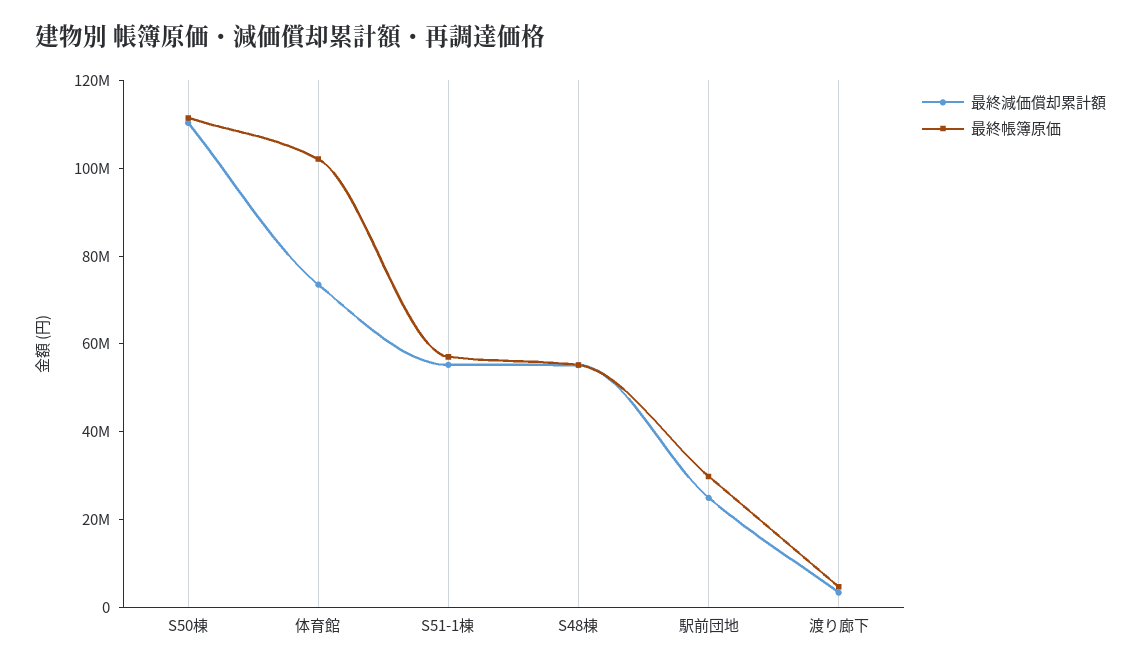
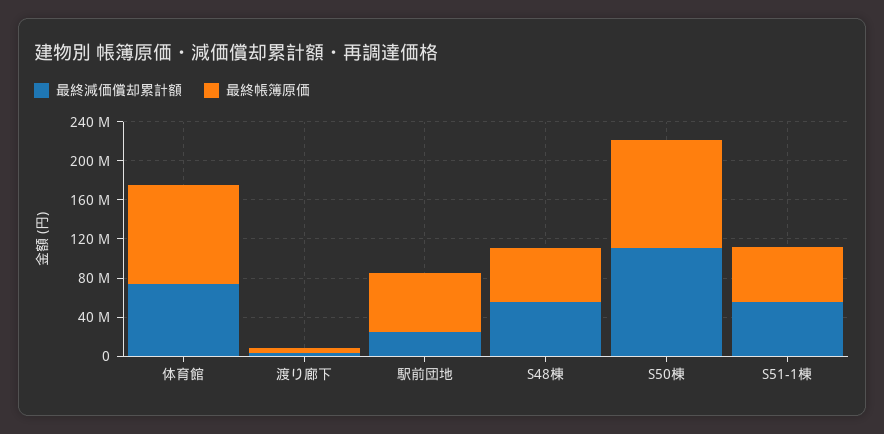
最終帳簿原価, 駅前団地: 30000000 -> 60000000

